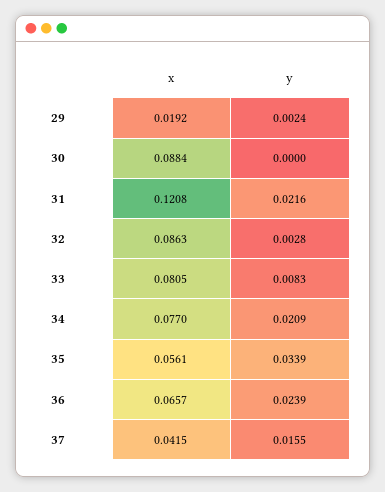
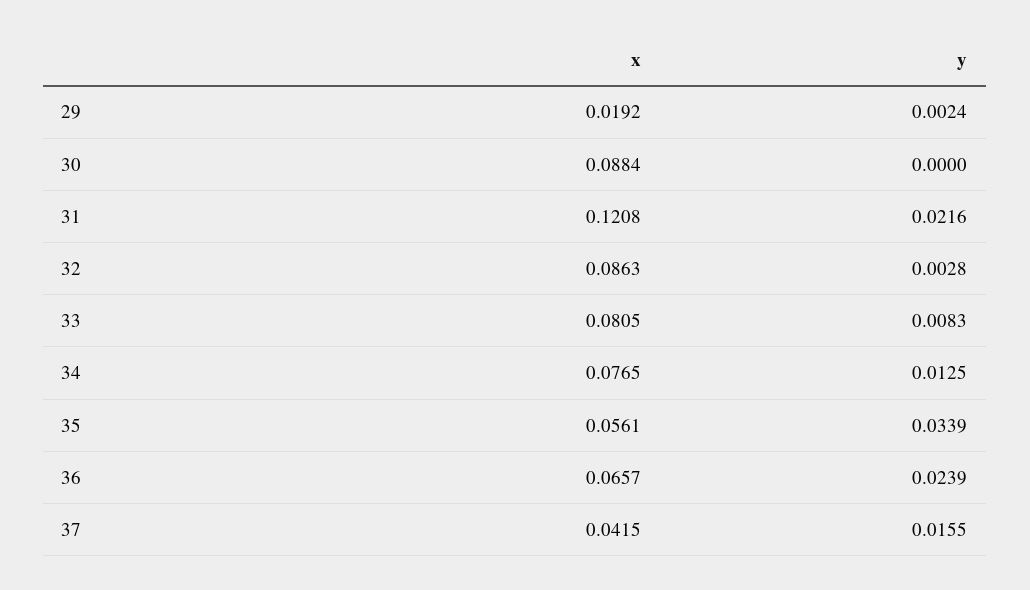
x, 34: 0.077 -> 0.0765
y, 34: 0.0209 -> 0.0125

